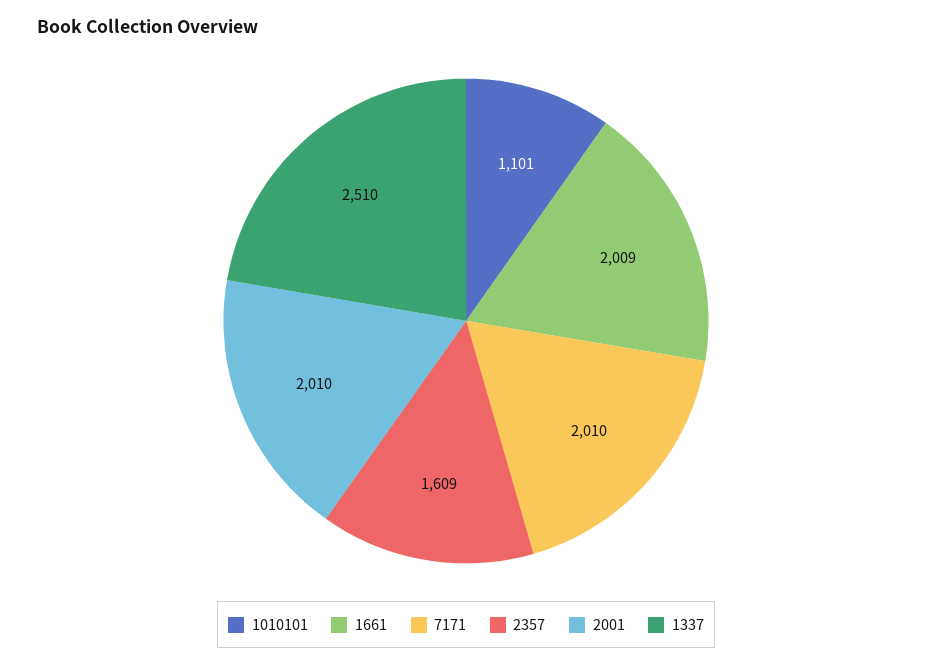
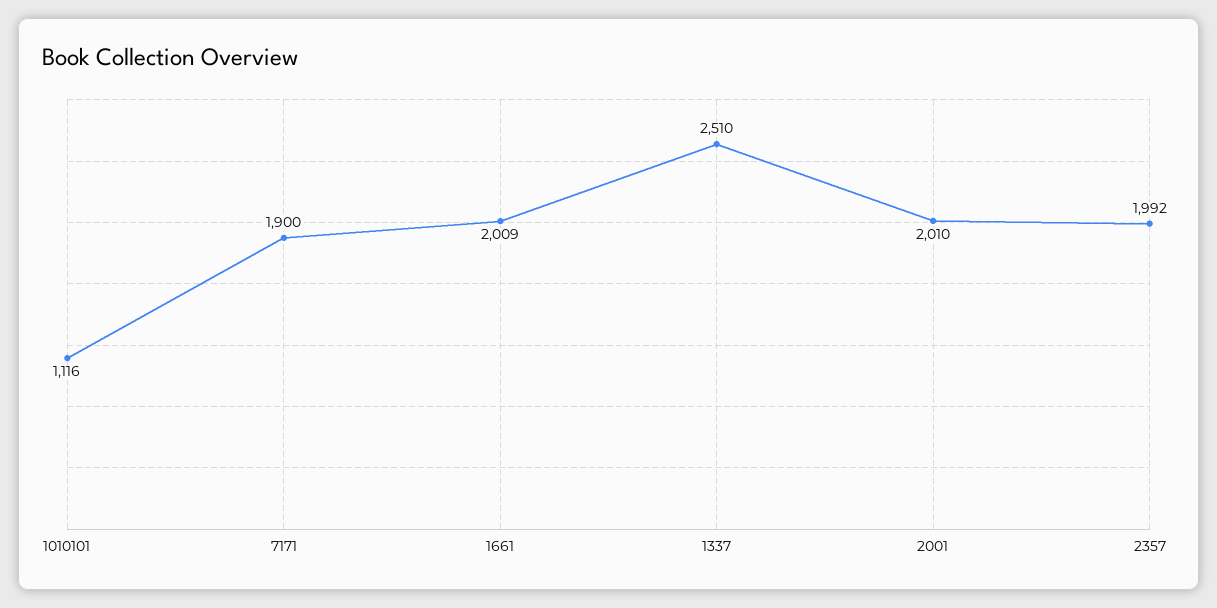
1010101: 1101 -> 1116
7171: 2010 -> 1900
2357: 1609 -> 1992

